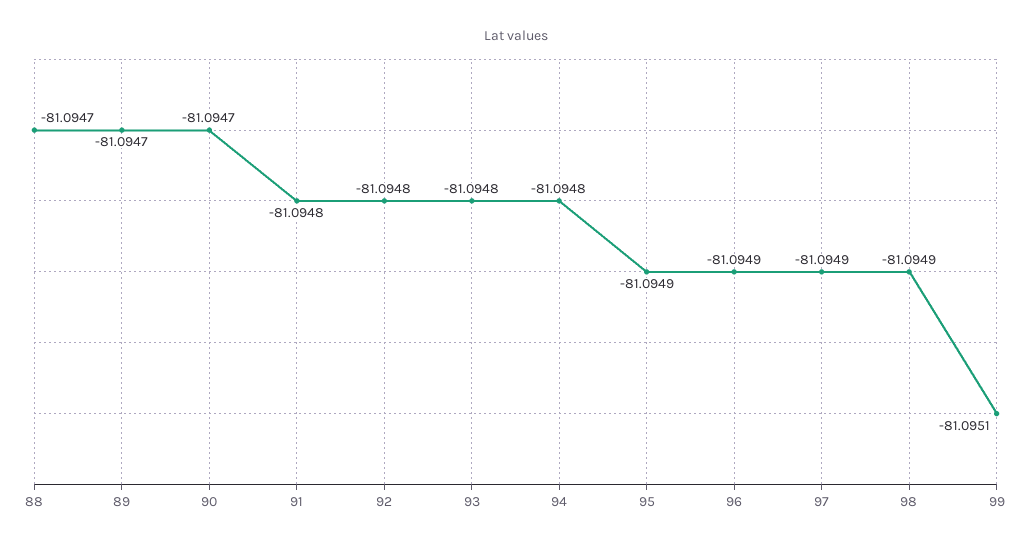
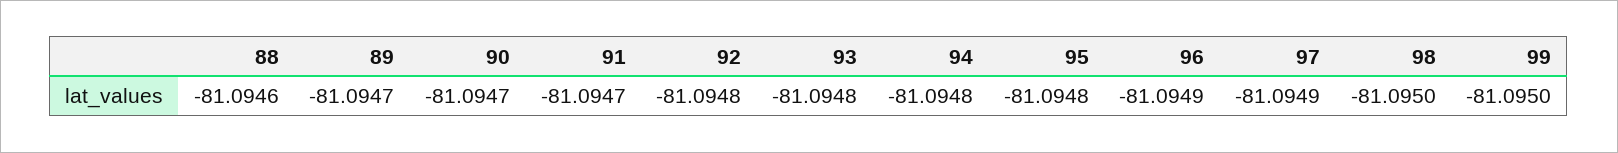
88: -81.0947 -> -81.0946
91: -81.0948 -> -81.0947
95: -81.0949 -> -81.0948
98: -81.0949 -> -81.095
99: -81.0951 -> -81.095

